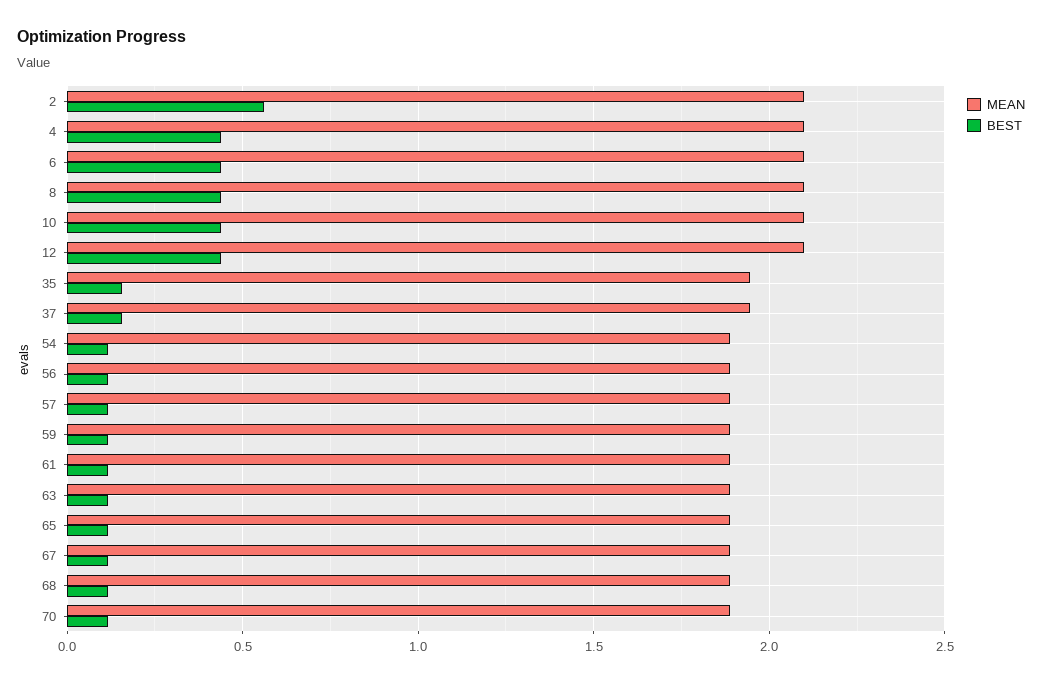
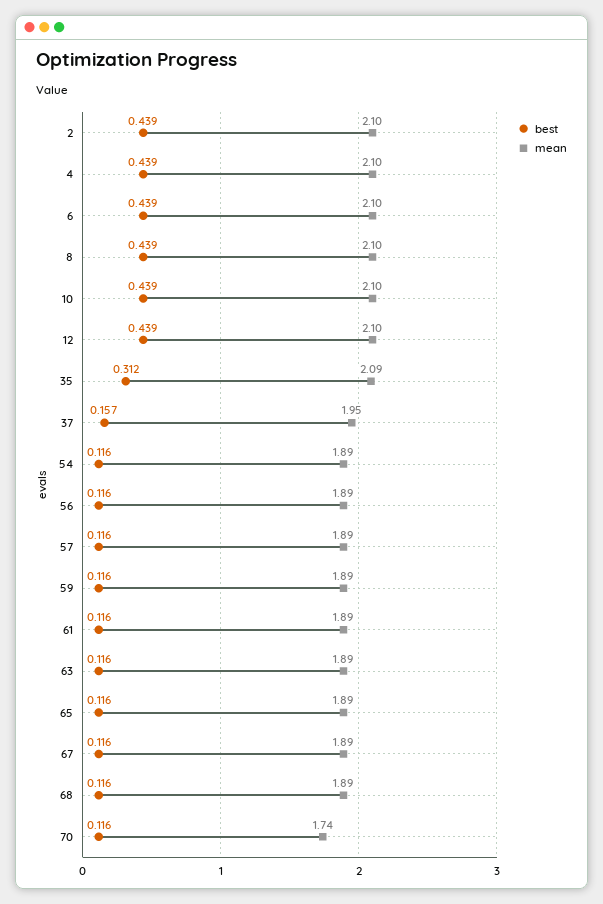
BEST, 2: 0.55 -> 0.439
MEAN, 35: 1.95 -> 2.09
BEST, 35: 0.15 -> 0.312
MEAN, 70: 1.9 -> 1.74

